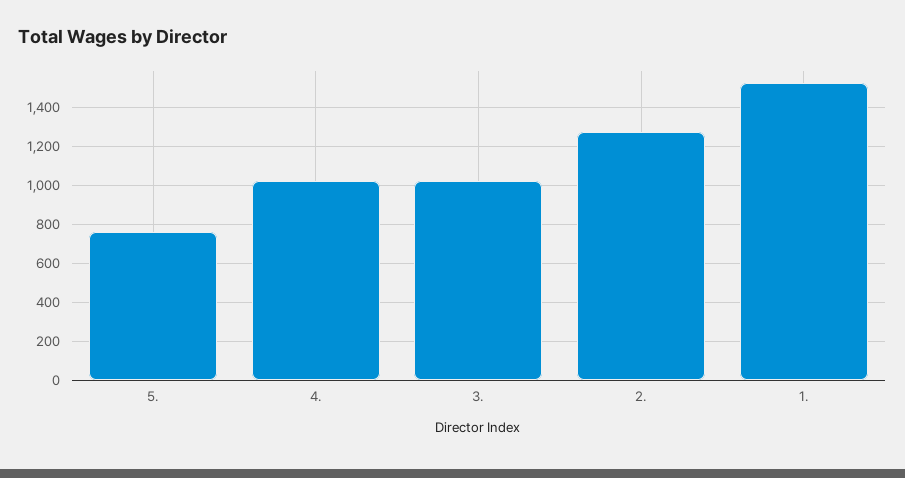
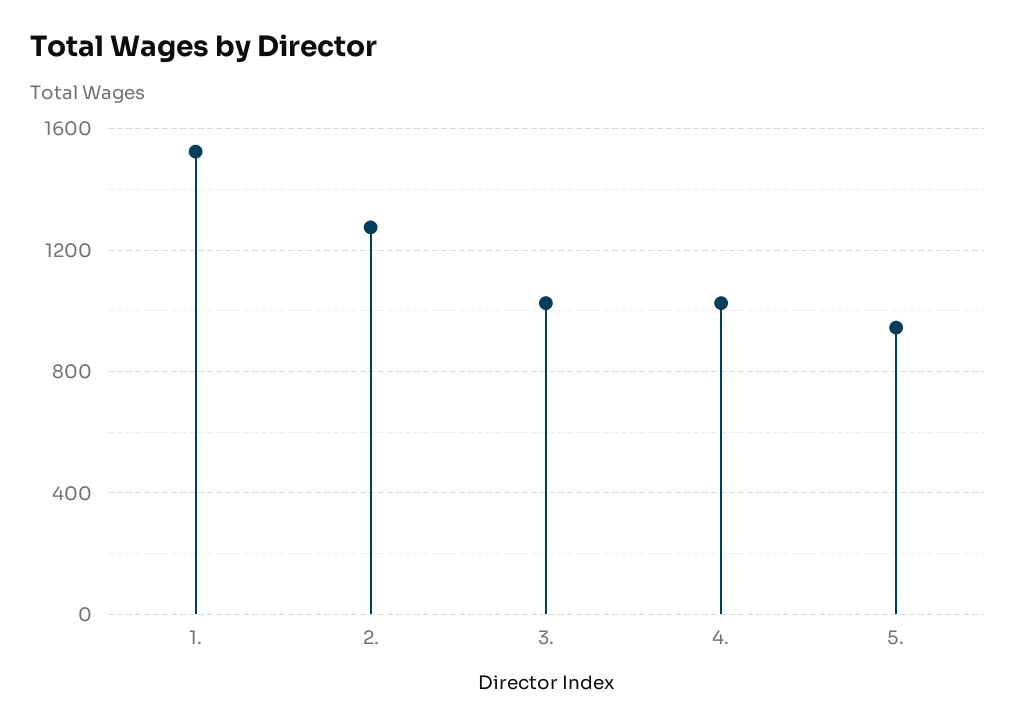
5.: 750 -> 950

